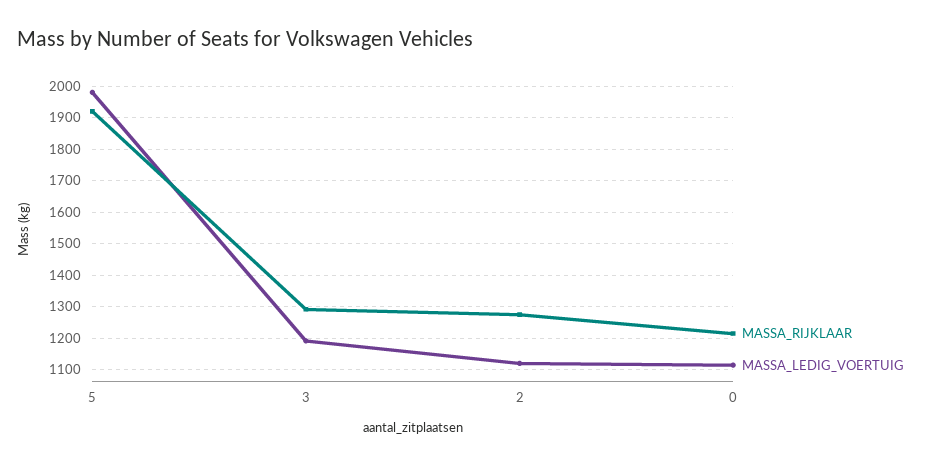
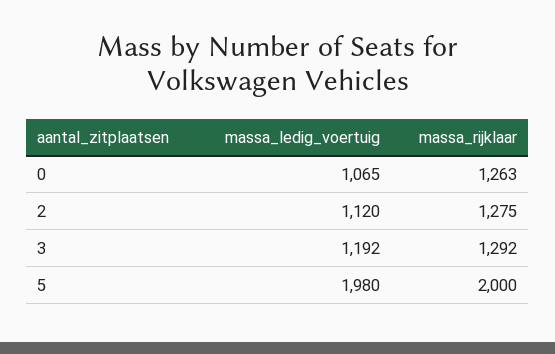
MASSA_RIJKLAAR, 5: 1920 -> 2000
MASSA_RIJKLAAR, 0: 1220 -> 1263
MASSA_LEDIG_VOERTUIG, 0: 1120 -> 1065

